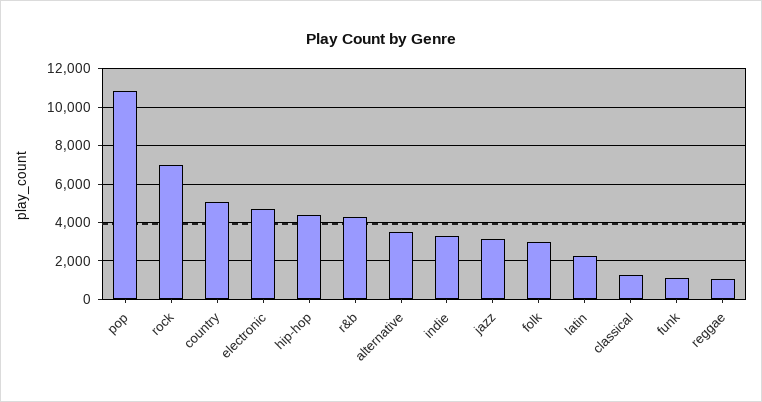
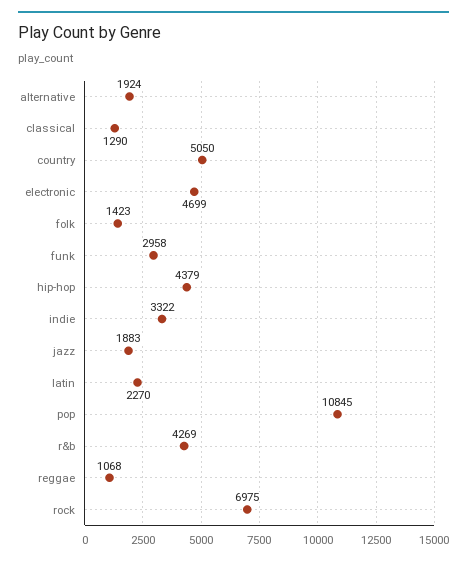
alternative: 3500 -> 1924
jazz: 3000 -> 1883
folk: 3000 -> 1423
funk: 1000 -> 2958

